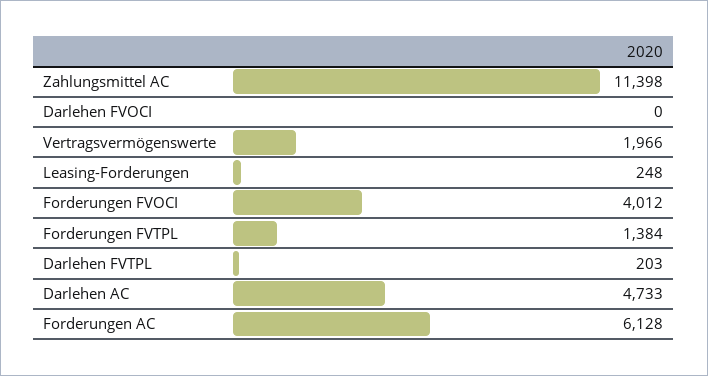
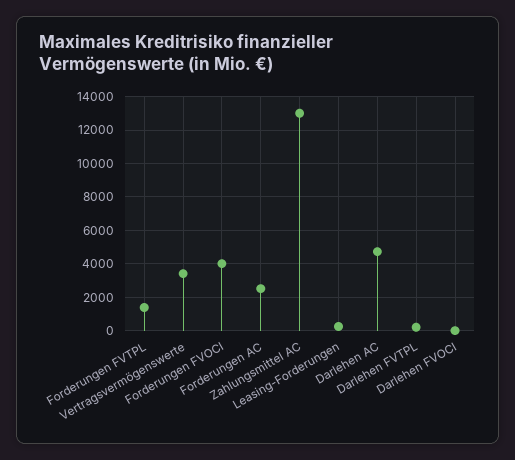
Zahlungsmittel AC: 11398 -> 13000
Vertragsvermögenswerte: 1966 -> 3500
Forderungen AC: 6128 -> 2500

